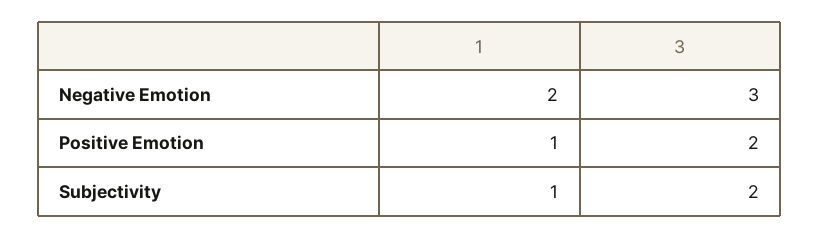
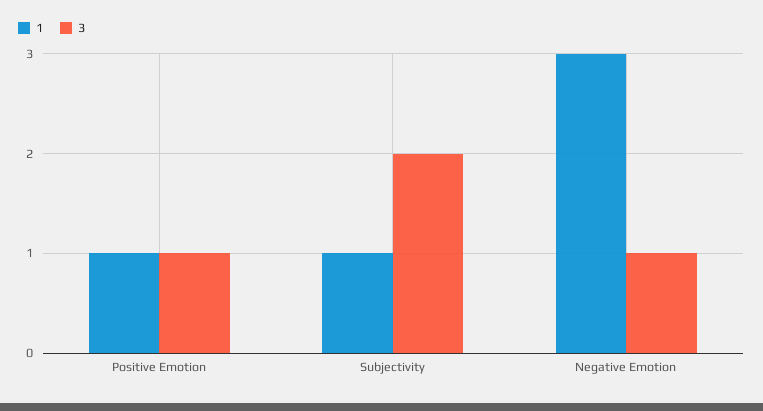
1, Negative Emotion: 2 -> 3
3, Negative Emotion: 3 -> 1
3, Positive Emotion: 2 -> 1

